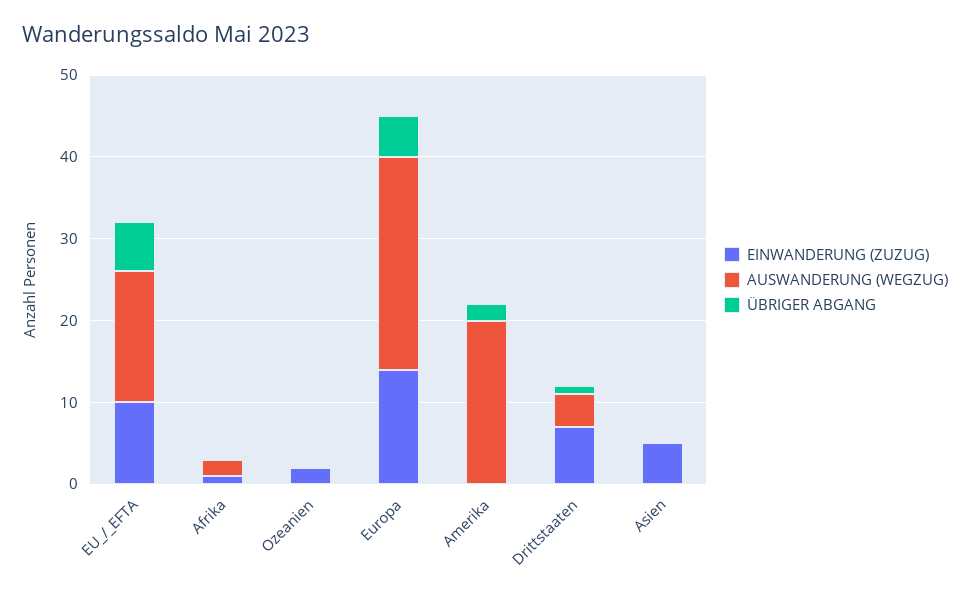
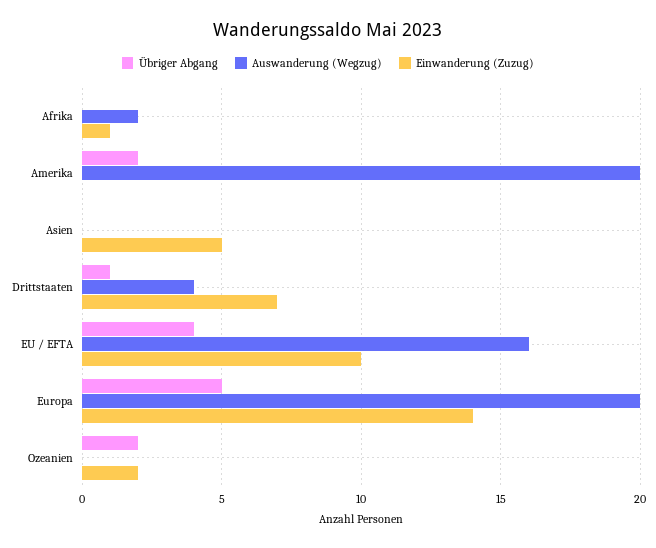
ÜBRIGER ABGANG, EU_/_EFTA: 6 -> 4
ÜBRIGER ABGANG, Ozeanien: 0 -> 2
AUSWANDERUNG (WEGZUG), Europa: 26 -> 20

